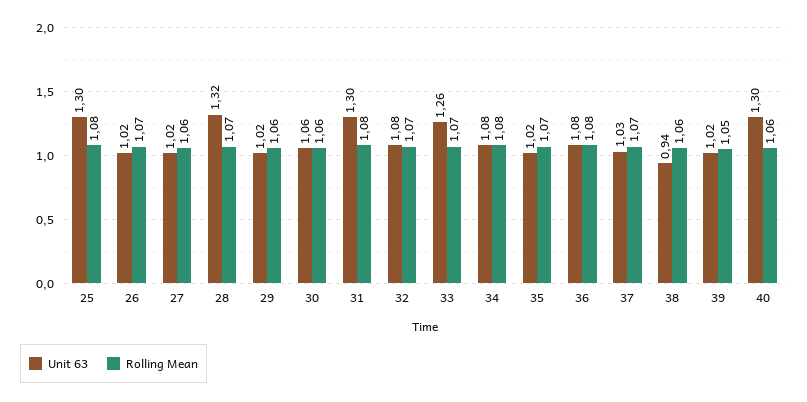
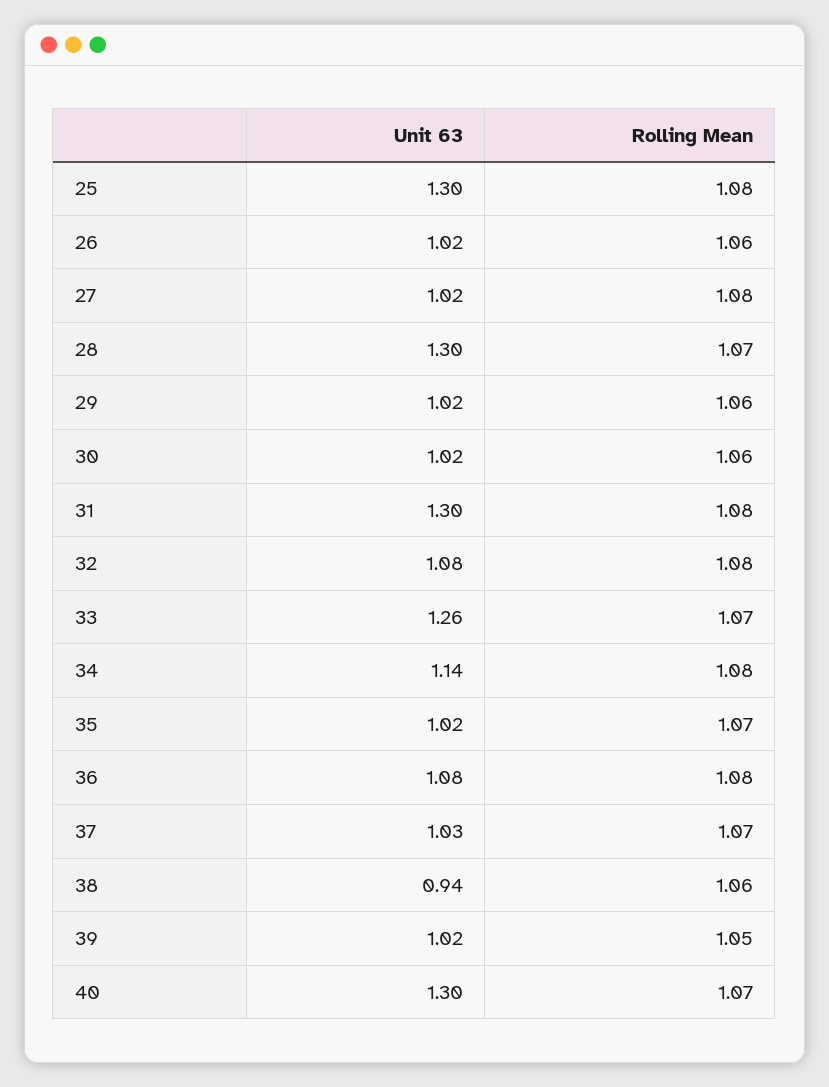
Rolling Mean, 26: 1.07 -> 1.06
Rolling Mean, 27: 1.06 -> 1.08
Unit 63, 28: 1.32 -> 1.3
Unit 63, 30: 1.06 -> 1.02
Rolling Mean, 32: 1.07 -> 1.08
Unit 63, 34: 1.08 -> 1.14
Rolling Mean, 40: 1.06 -> 1.07

